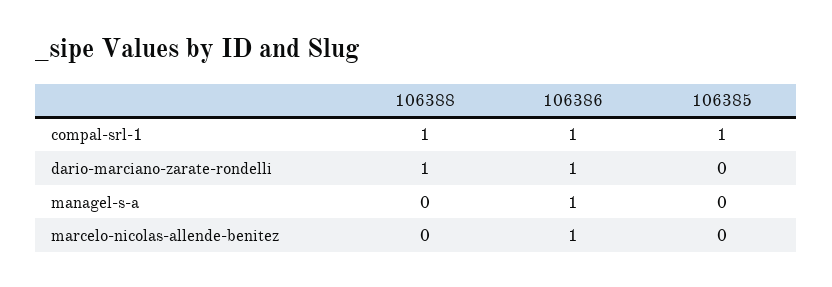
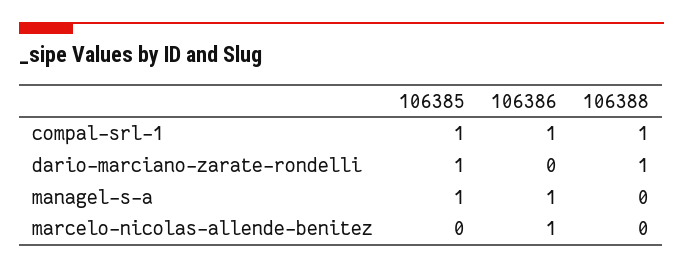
106386, dario-marciano-zarate-rondelli: 1 -> 0
106385, dario-marciano-zarate-rondelli: 0 -> 1
106385, managel-s-a: 0 -> 1

